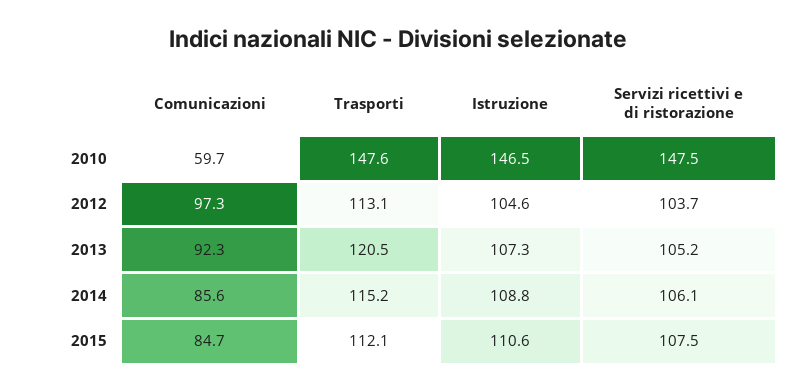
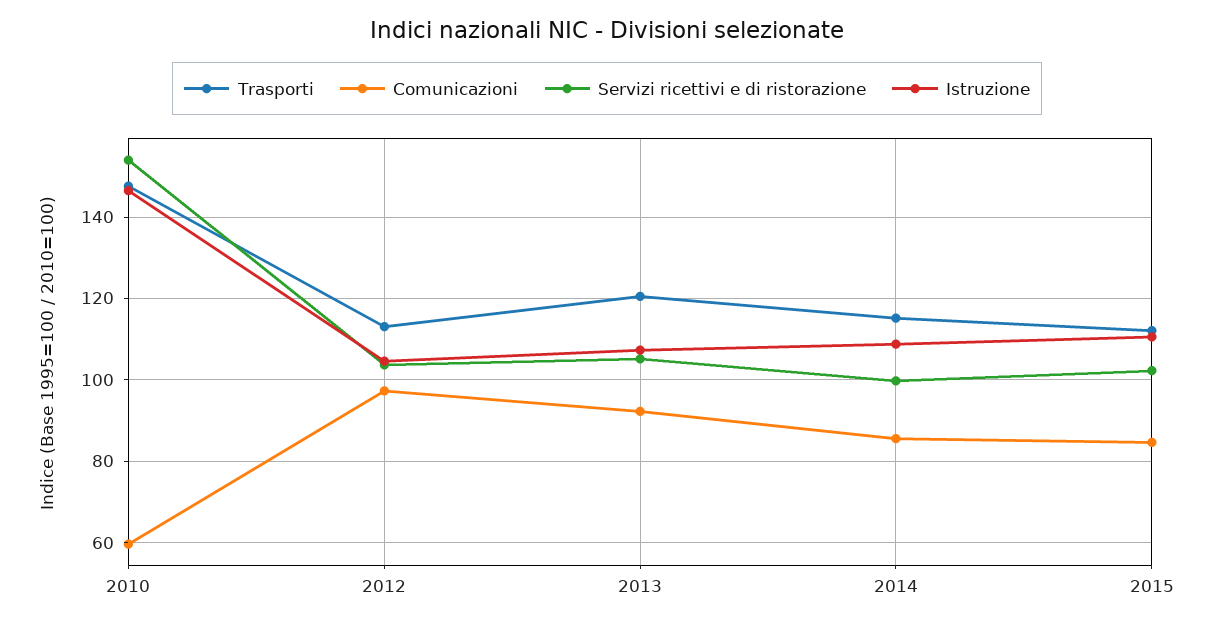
Servizi ricettivi e di ristorazione, 2010: 147.5 -> 154
Servizi ricettivi e di ristorazione, 2014: 106.1 -> 100
Servizi ricettivi e di ristorazione, 2015: 107.5 -> 102

